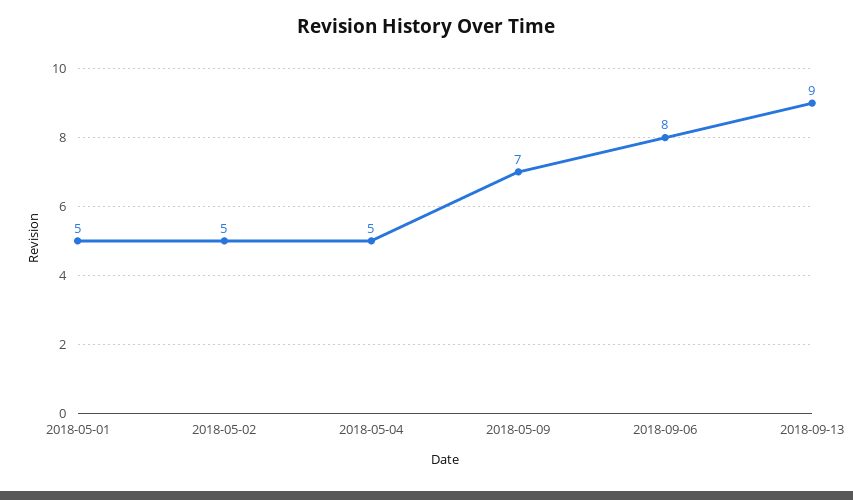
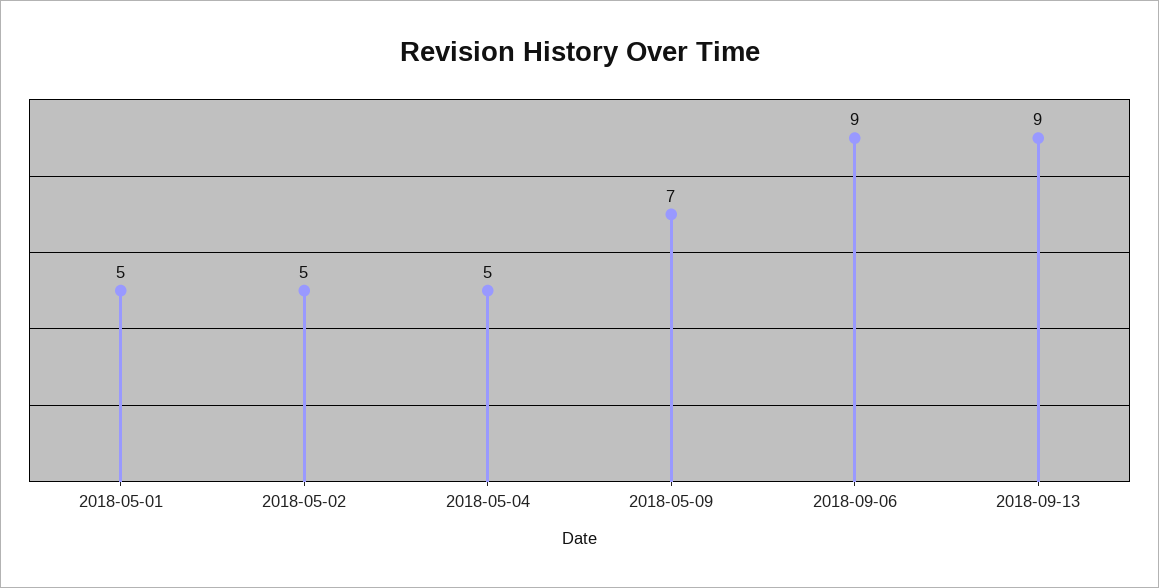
2018-09-06: 8 -> 9

